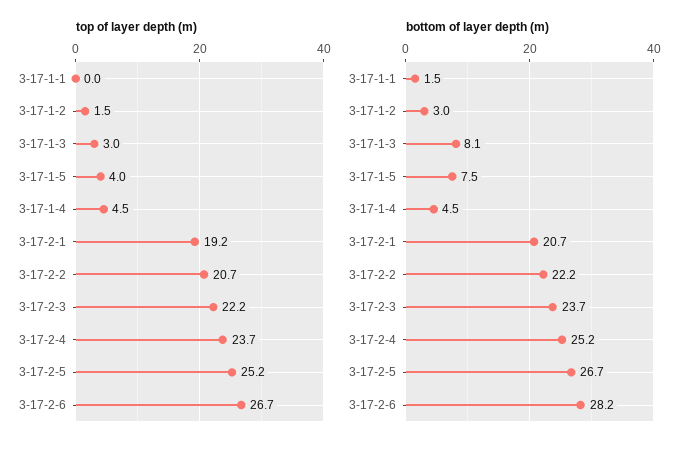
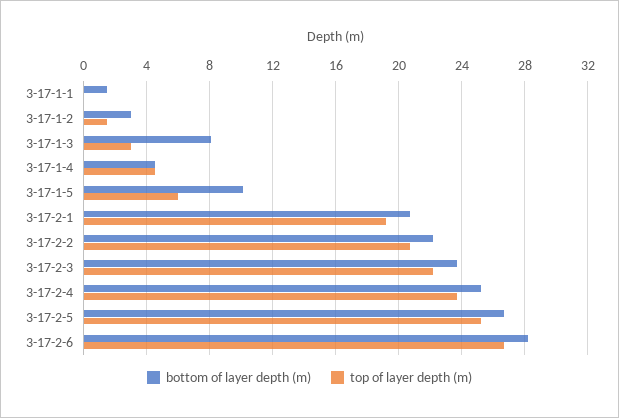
top of layer depth (m), 3-17-1-5: 4 -> 6
bottom of layer depth (m), 3-17-1-5: 7.5 -> 10

